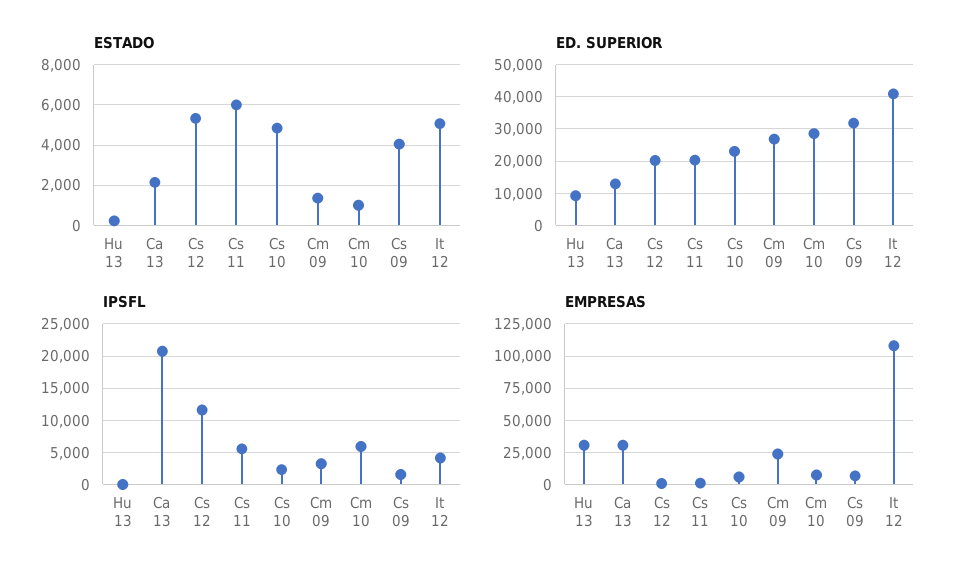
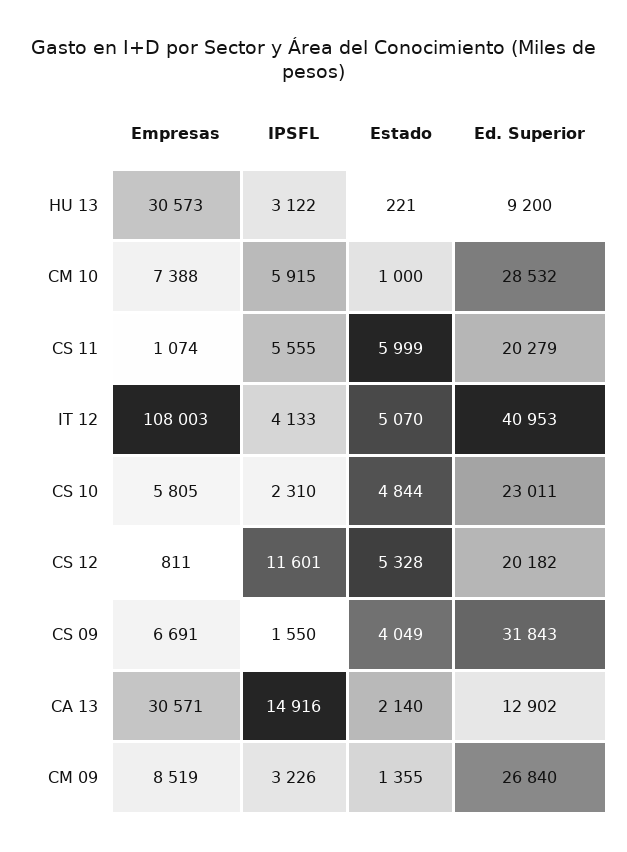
IPSFL, Hu 13: 0 -> 3122
IPSFL, Ca 13: 21000 -> 14916
EMPRESAS, Cm 09: 25000 -> 8519

